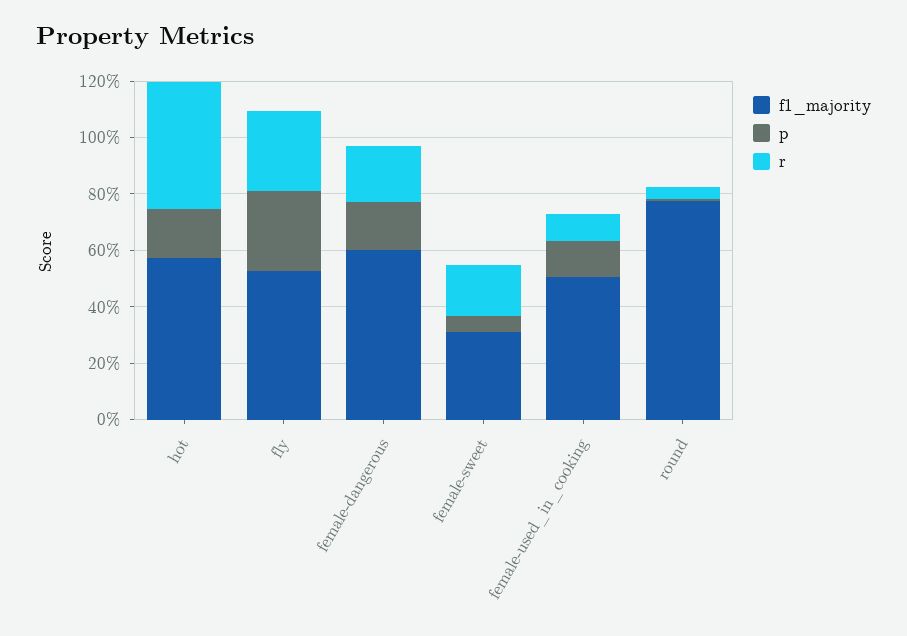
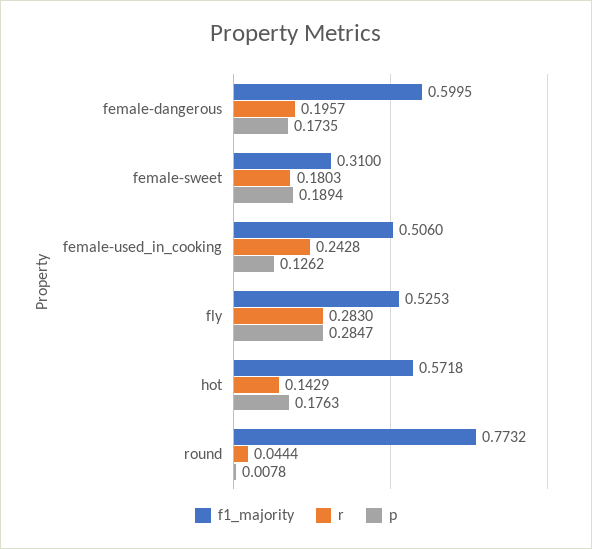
r, hot: 0.45 -> 0.1429
p, female-sweet: 0.05 -> 0.1894
r, female-used_in_cooking: 0.1 -> 0.2428

